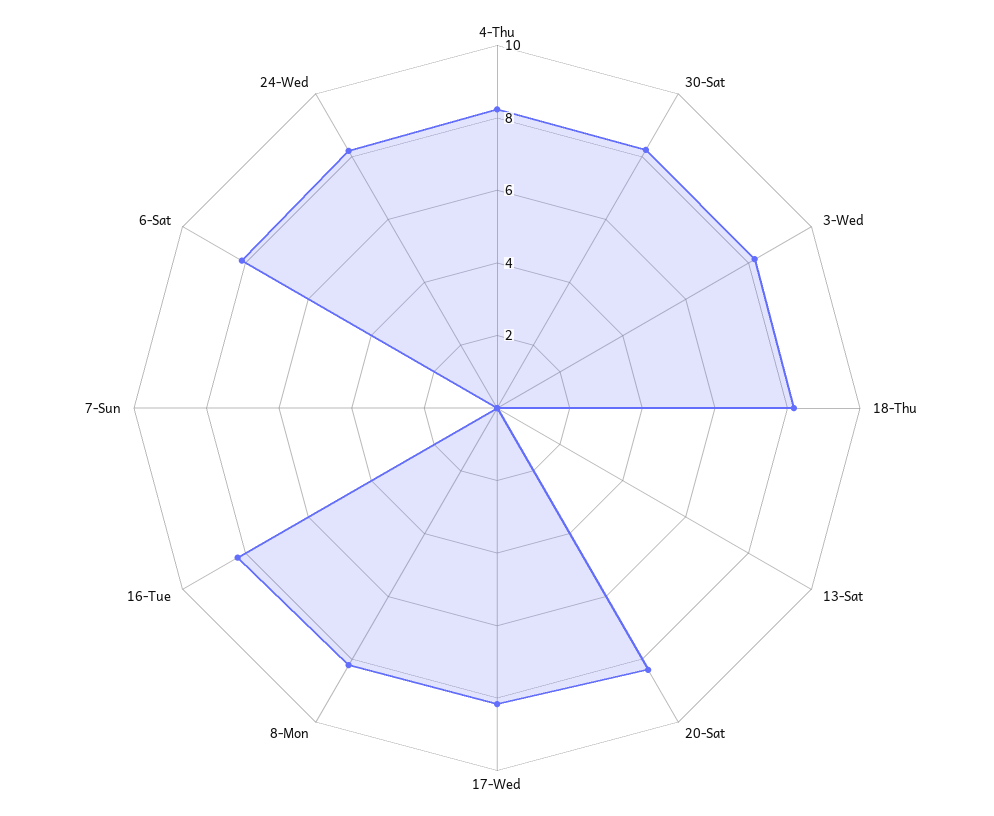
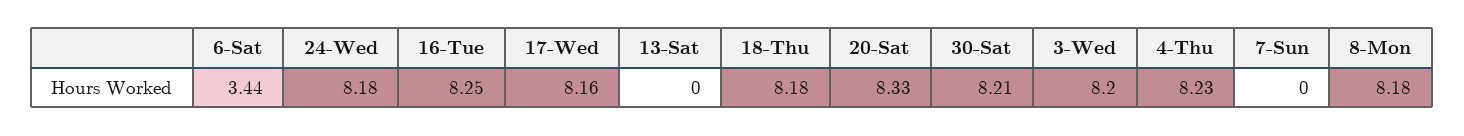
6-Sat: 8 -> 3.44

